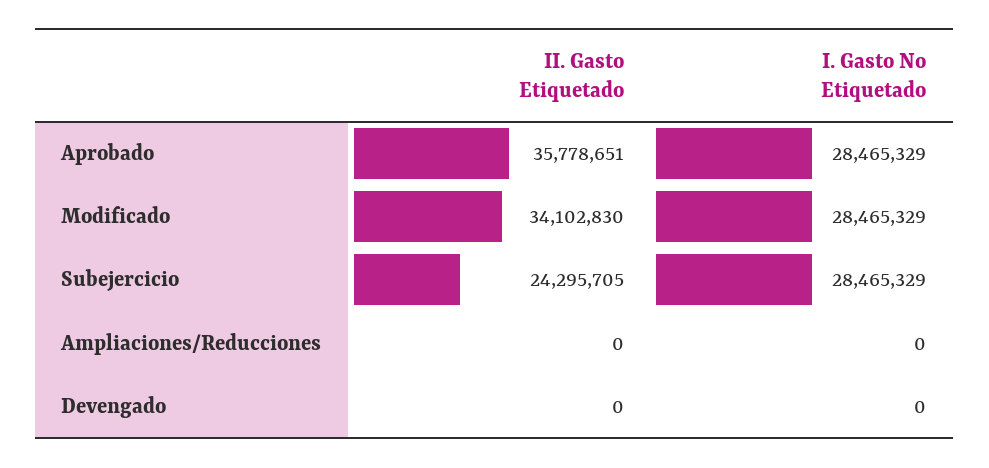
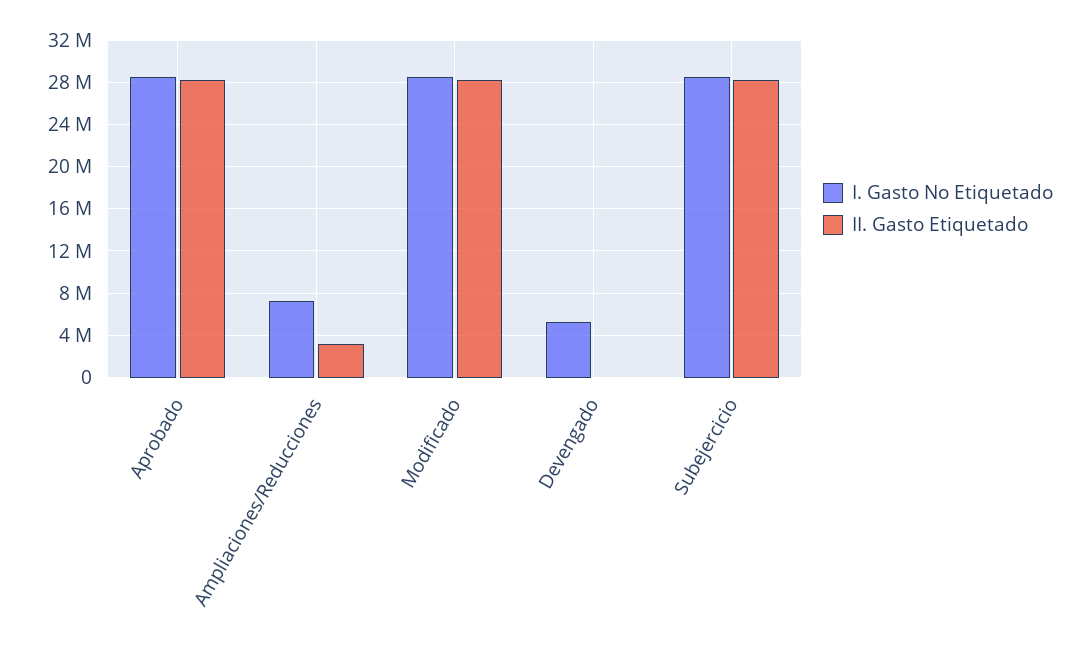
II. Gasto Etiquetado, Aprobado: 35778651 -> 28000000
II. Gasto Etiquetado, Modificado: 34102830 -> 28000000
II. Gasto Etiquetado, Subejercicio: 24295705 -> 28000000
II. Gasto Etiquetado, Ampliaciones/Reducciones: 0 -> 3000000
I. Gasto No Etiquetado, Ampliaciones/Reducciones: 0 -> 7000000
I. Gasto No Etiquetado, Devengado: 0 -> 5000000

